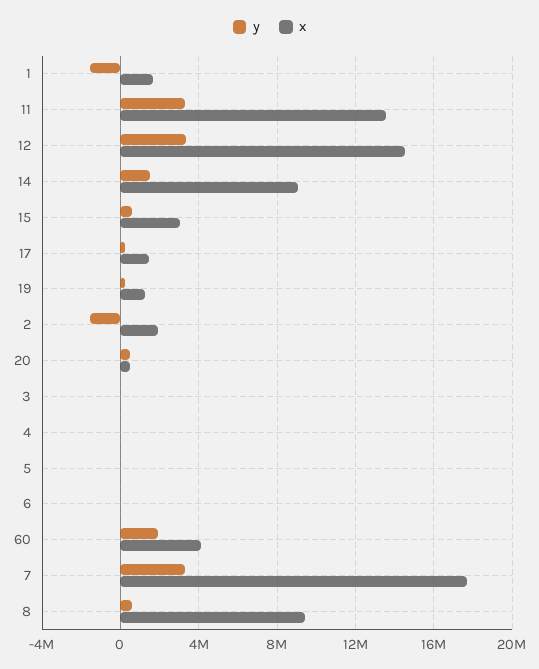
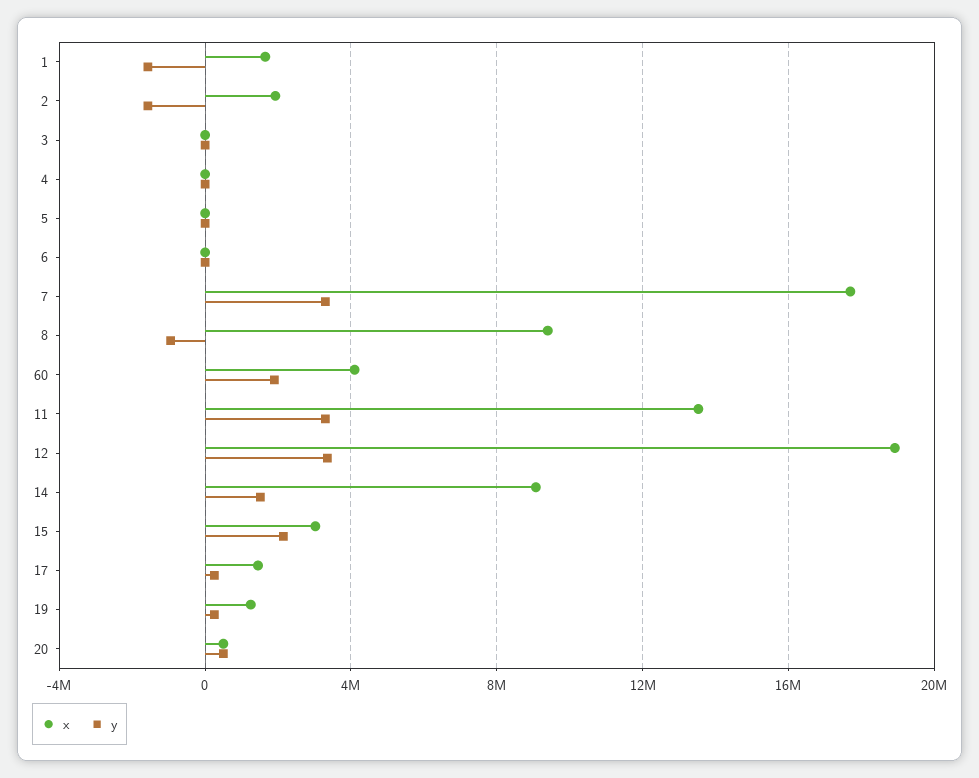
x, 12: 14500000 -> 19000000
y, 15: 500000 -> 2000000
y, 8: 500000 -> -1000000

